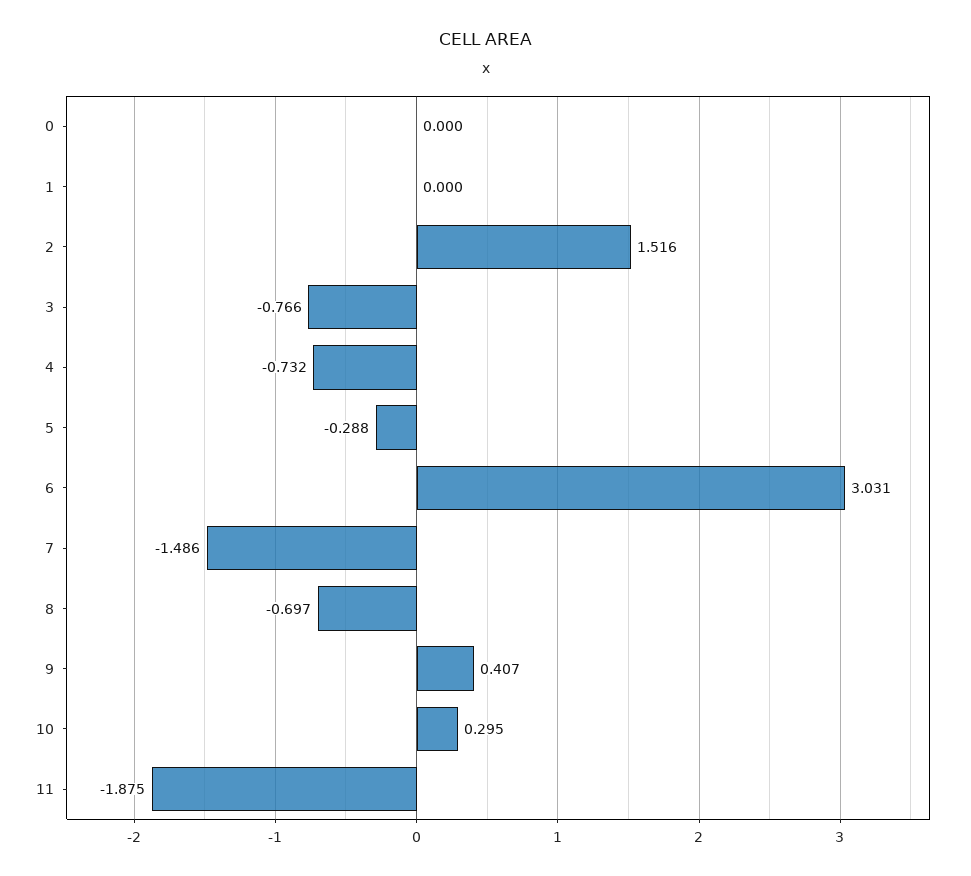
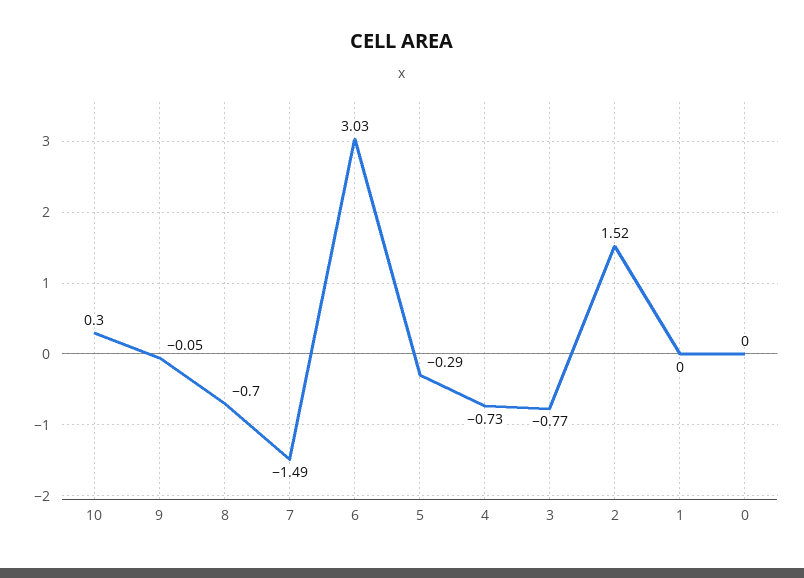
9: 0.407 -> -0.05
11: -1.875 -> none

